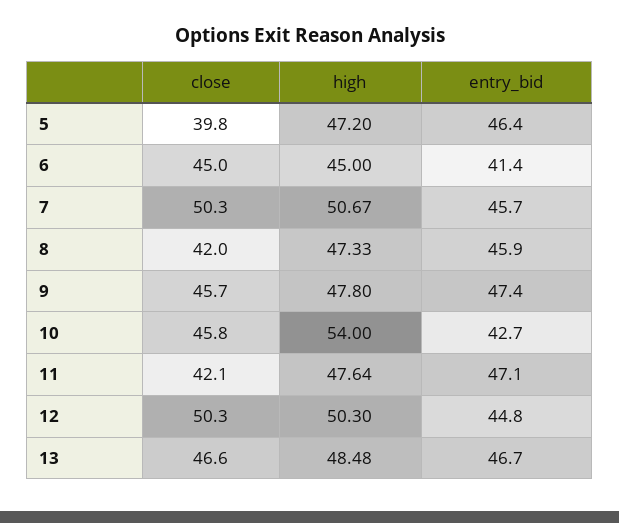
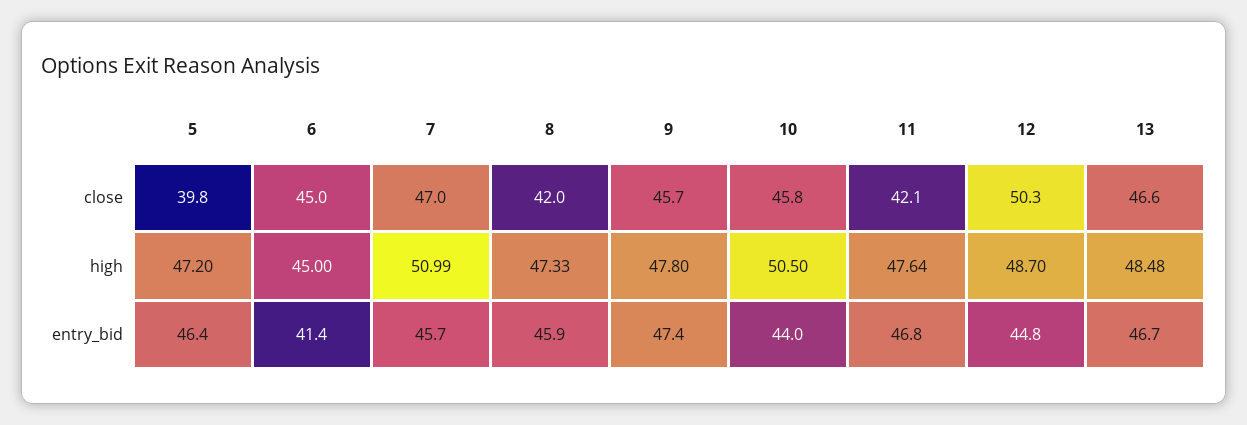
close, 7: 50.3 -> 47
high, 7: 50.67 -> 50.99
high, 10: 54 -> 50.5
entry_bid, 10: 42.7 -> 44
entry_bid, 11: 47.1 -> 46.8
high, 12: 50.3 -> 48.7

